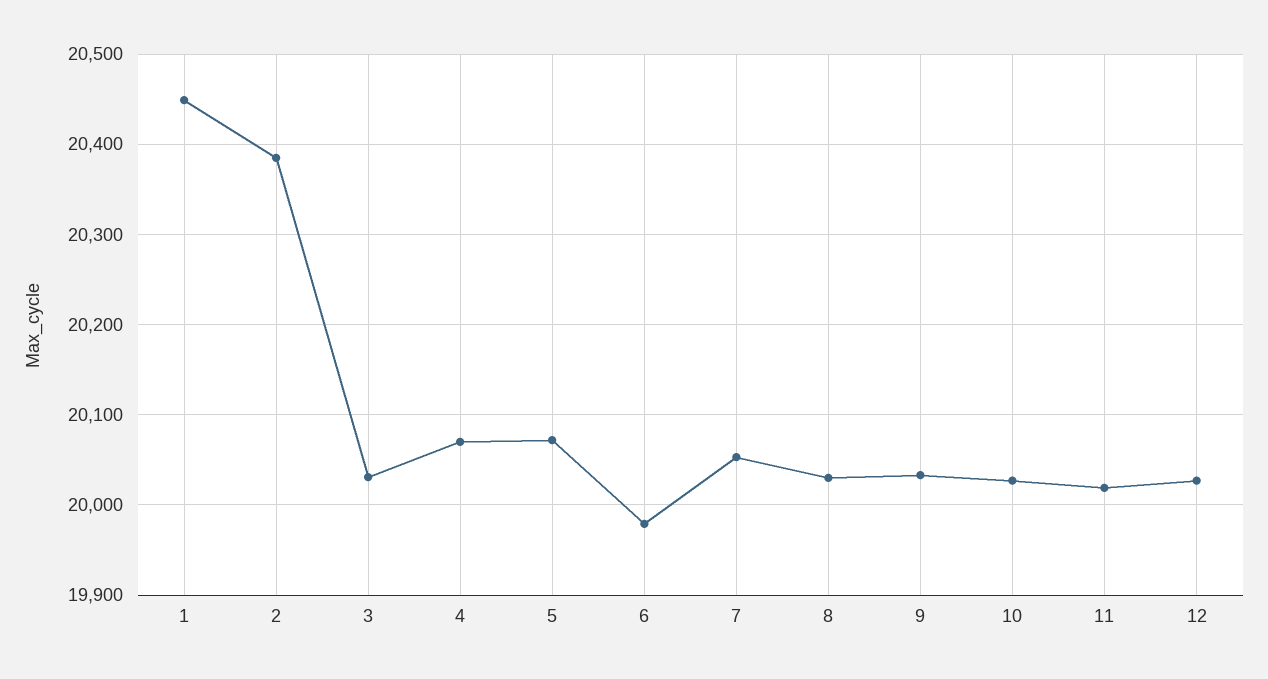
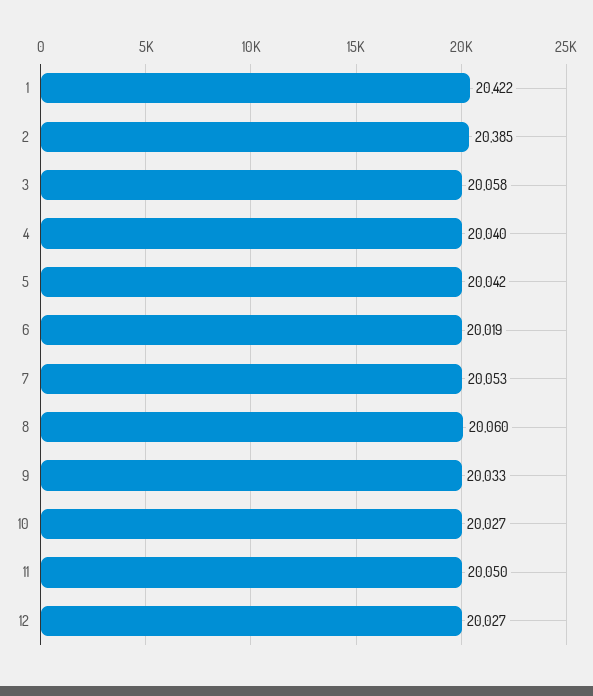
1: 20450 -> 20422
3: 20030 -> 20058
4: 20070 -> 20040
5: 20070 -> 20042
6: 19980 -> 20019
8: 20030 -> 20060
11: 20020 -> 20050

